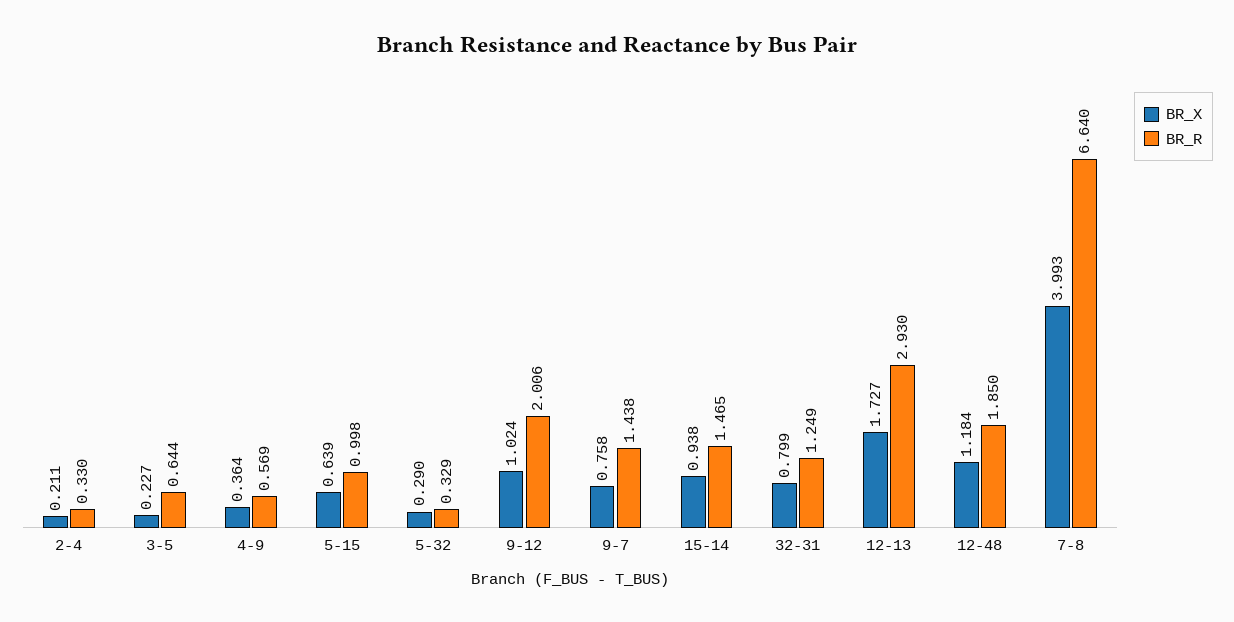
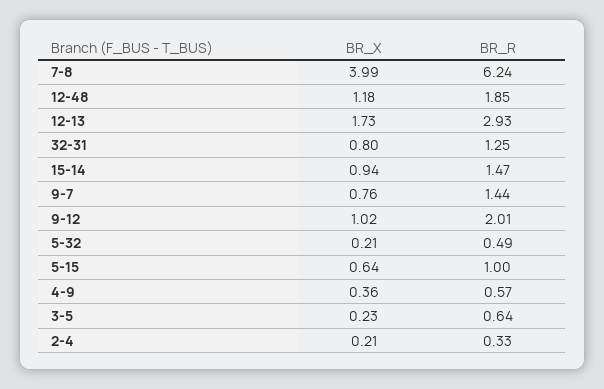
BR_X, 5-32: 0.29 -> 0.21
BR_R, 5-32: 0.329 -> 0.49
BR_R, 7-8: 6.64 -> 6.24

